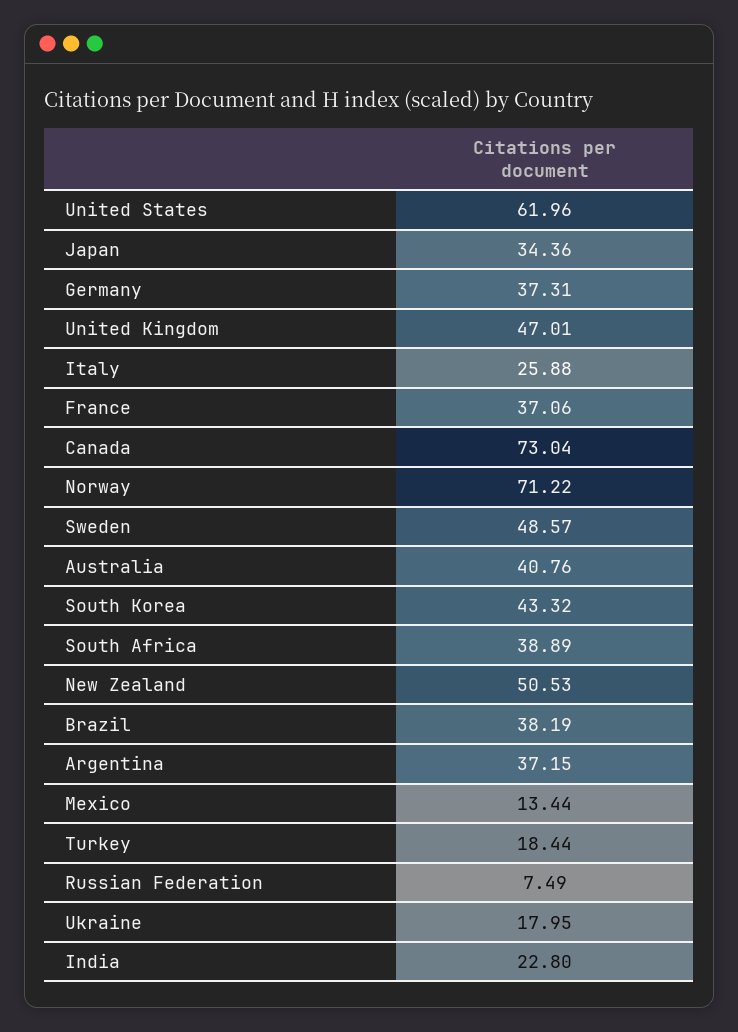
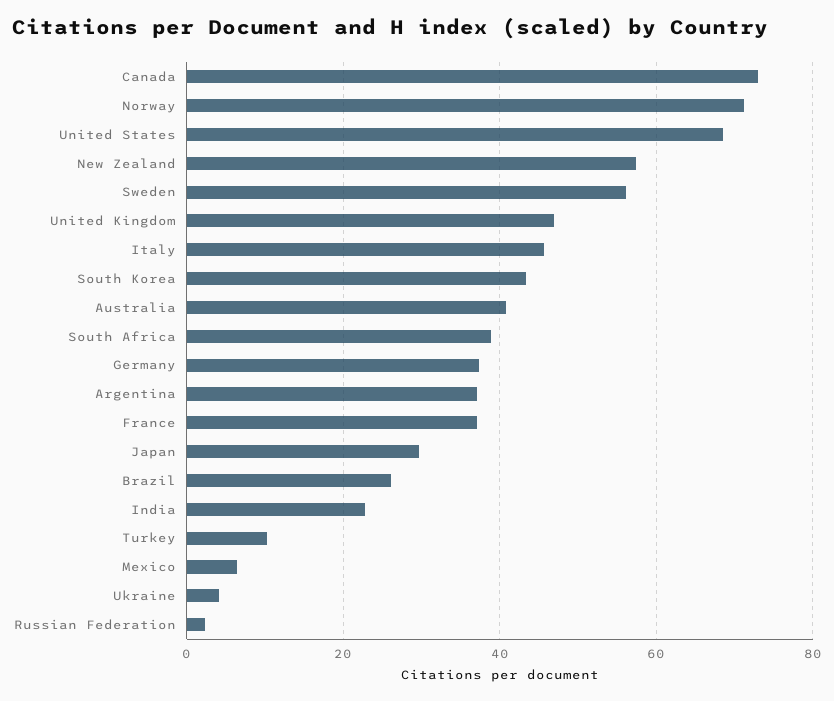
United States: 61.96 -> 68
Japan: 34.36 -> 30
Italy: 25.88 -> 46
Sweden: 48.57 -> 56
New Zealand: 50.53 -> 58
Brazil: 38.19 -> 26
Mexico: 13.44 -> 6
Turkey: 18.44 -> 10
Russian Federation: 7.49 -> 2
Ukraine: 17.95 -> 4

